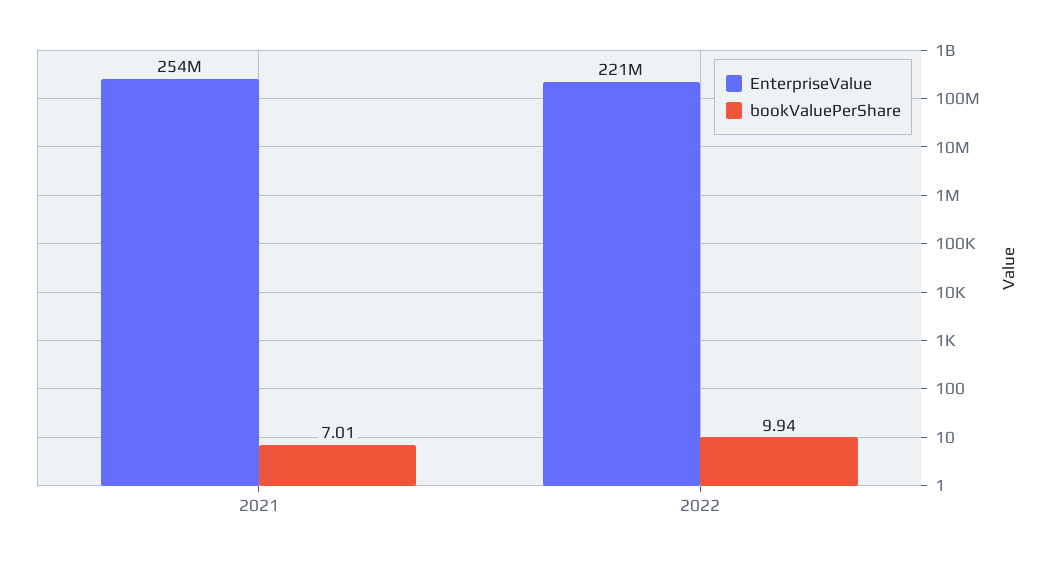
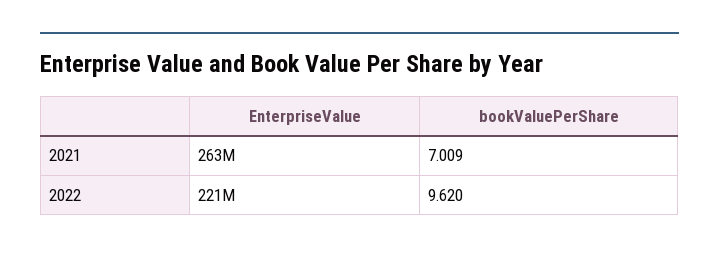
EnterpriseValue, 2021: 254000000 -> 263000000
bookValuePerShare, 2022: 9.94 -> 9.62

